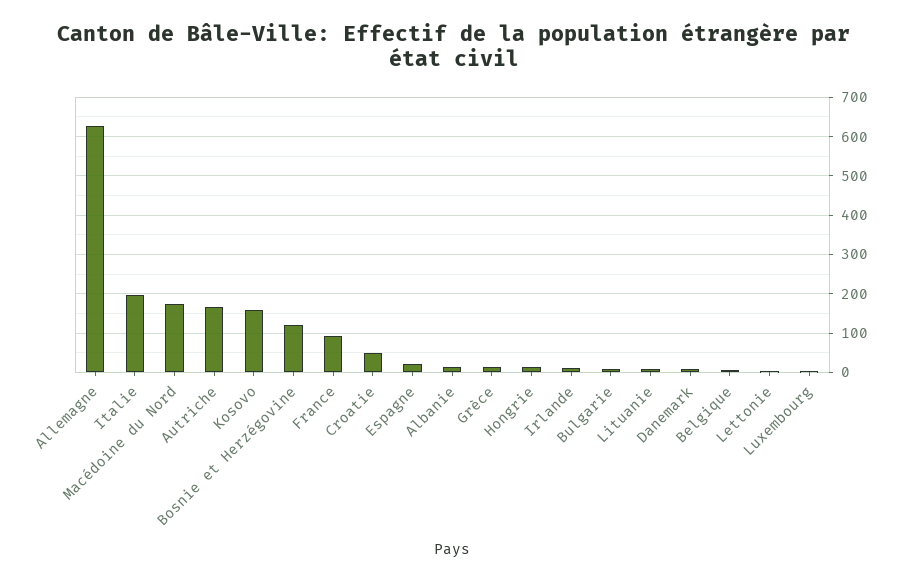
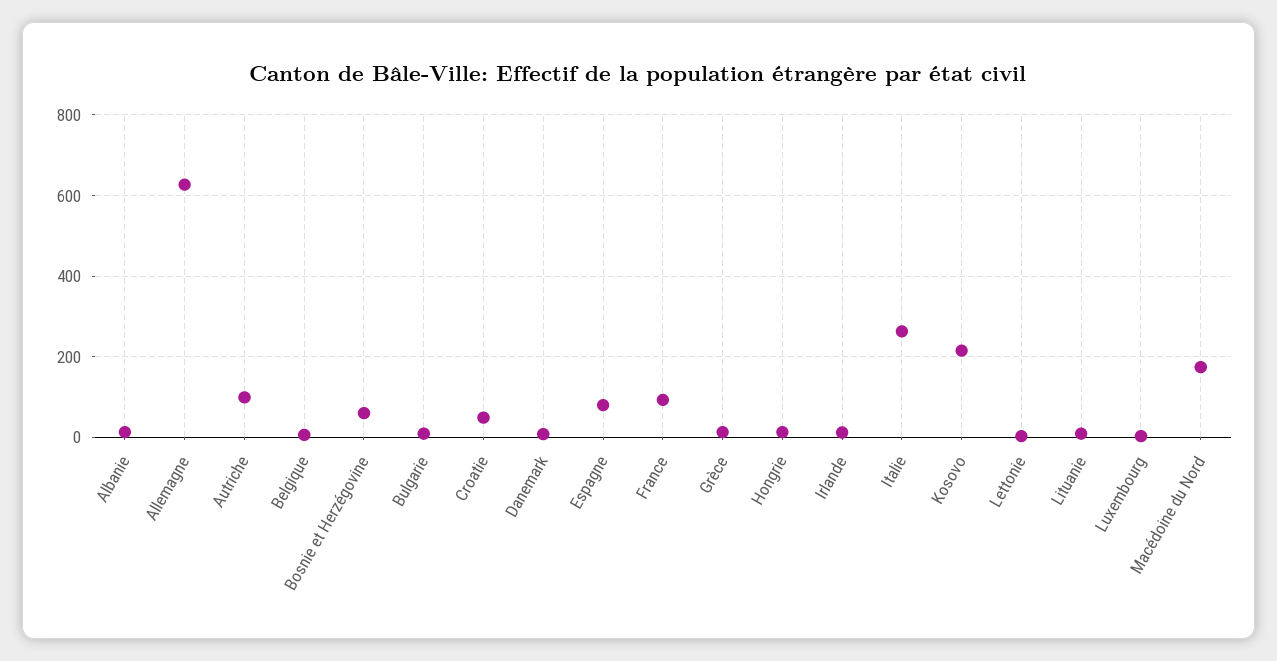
Italie: 200 -> 260
Autriche: 160 -> 100
Kosovo: 160 -> 220
Bosnie et Herzégovine: 120 -> 60
Espagne: 20 -> 80

